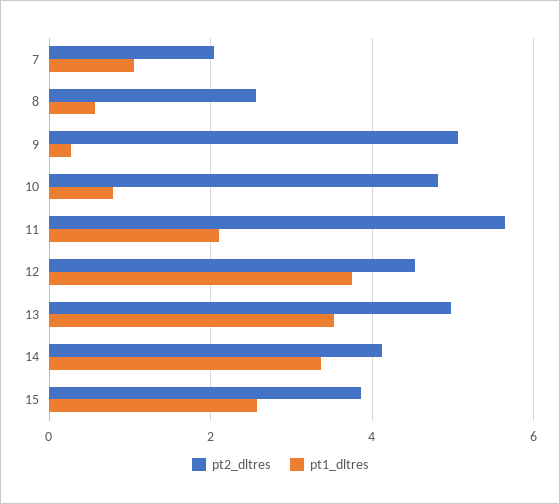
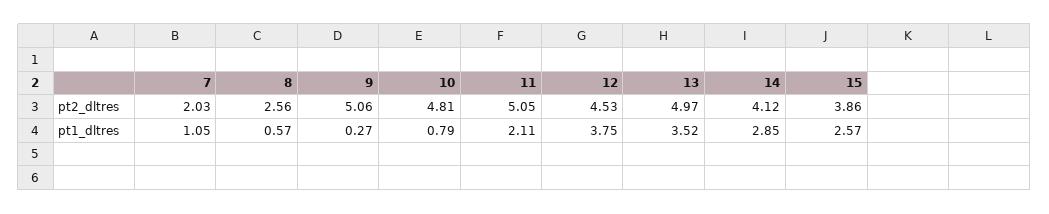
pt2_dltres, 11: 5.6 -> 5.05
pt1_dltres, 14: 3.4 -> 2.85

